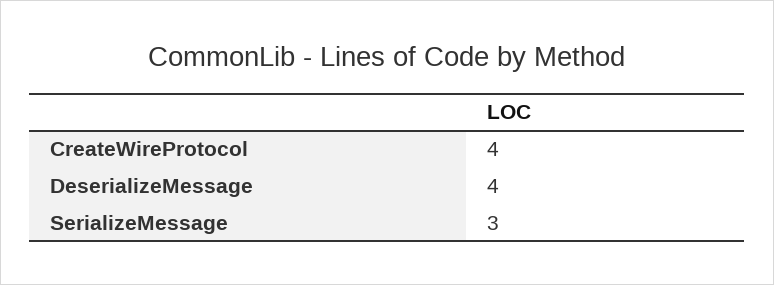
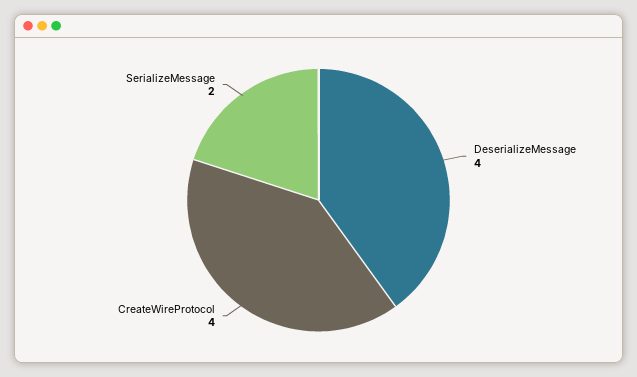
SerializeMessage: 3 -> 2

